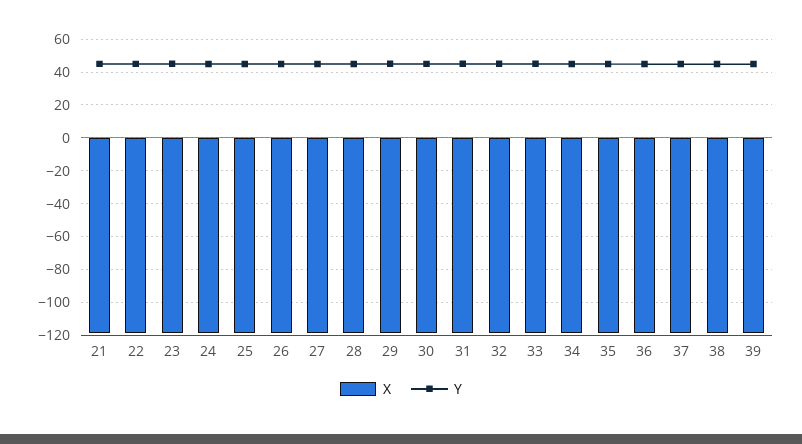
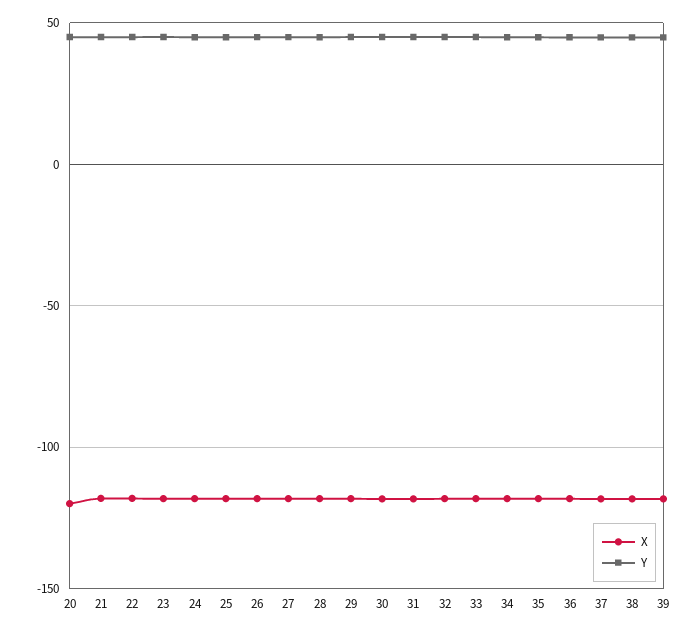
X, 20: none -> -120
Y, 20: none -> 45

